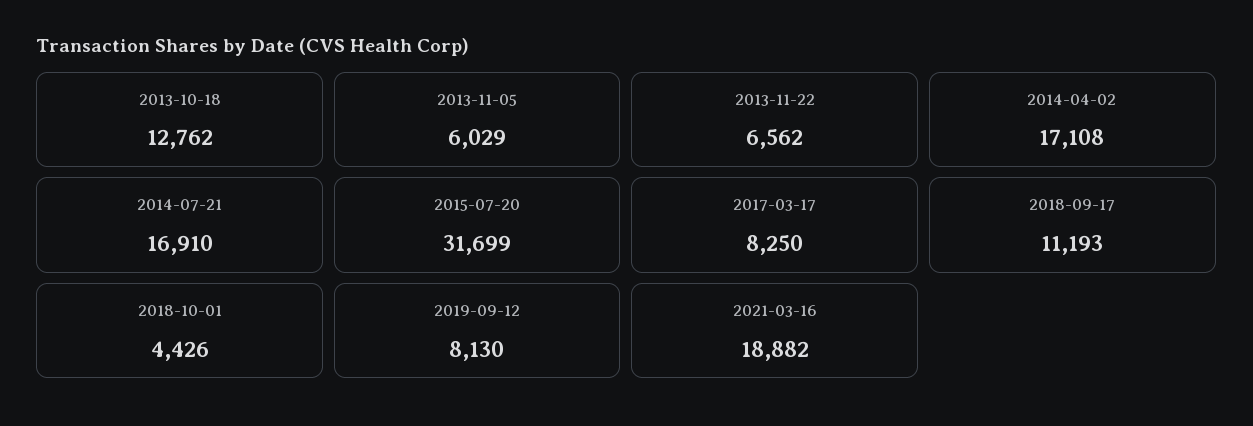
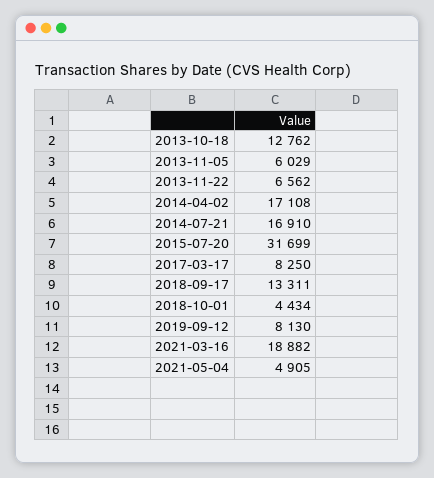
2018-09-17: 11193 -> 13311
2018-10-01: 4426 -> 4434
2021-05-04: none -> 4905

